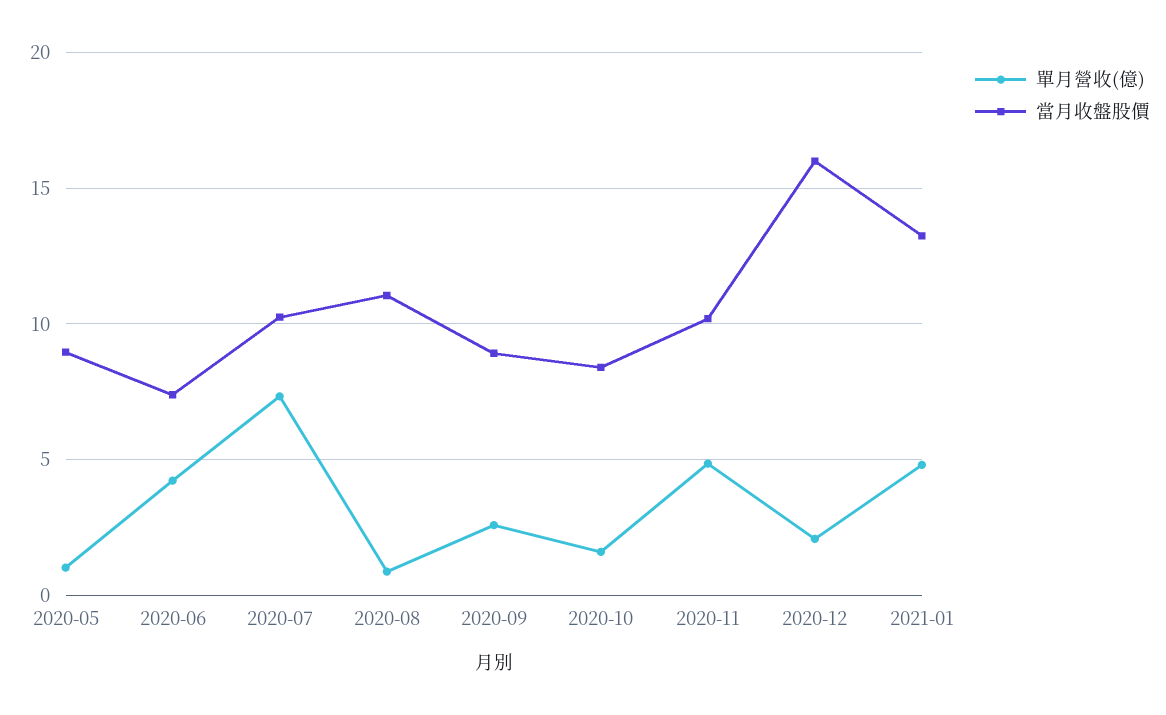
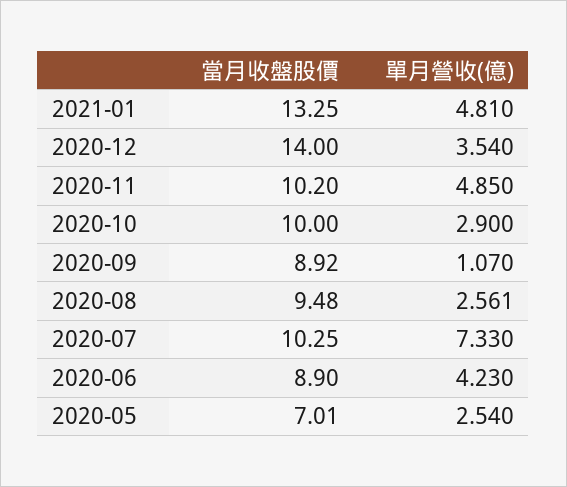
單月營收(億), 2020-05: 1 -> 2.54
當月收盤股價, 2020-05: 9 -> 7.01
當月收盤股價, 2020-06: 7.5 -> 8.9
單月營收(億), 2020-08: 1 -> 2.561
當月收盤股價, 2020-08: 11 -> 9.48
單月營收(億), 2020-09: 2.5 -> 1.07
單月營收(億), 2020-10: 1.5 -> 2.9
當月收盤股價, 2020-10: 8.5 -> 10
單月營收(億), 2020-12: 2 -> 3.54
當月收盤股價, 2020-12: 16 -> 14

